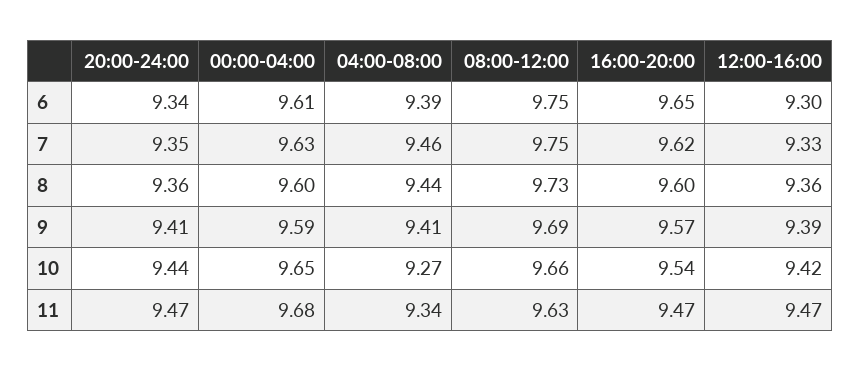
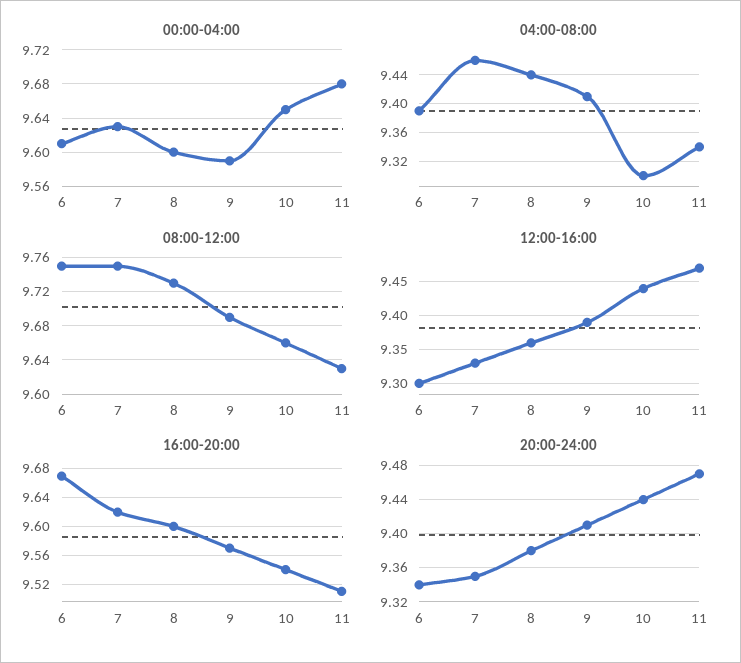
16:00-20:00, 6: 9.65 -> 9.67
20:00-24:00, 8: 9.36 -> 9.38
04:00-08:00, 10: 9.27 -> 9.3
12:00-16:00, 10: 9.42 -> 9.44
16:00-20:00, 11: 9.47 -> 9.51

